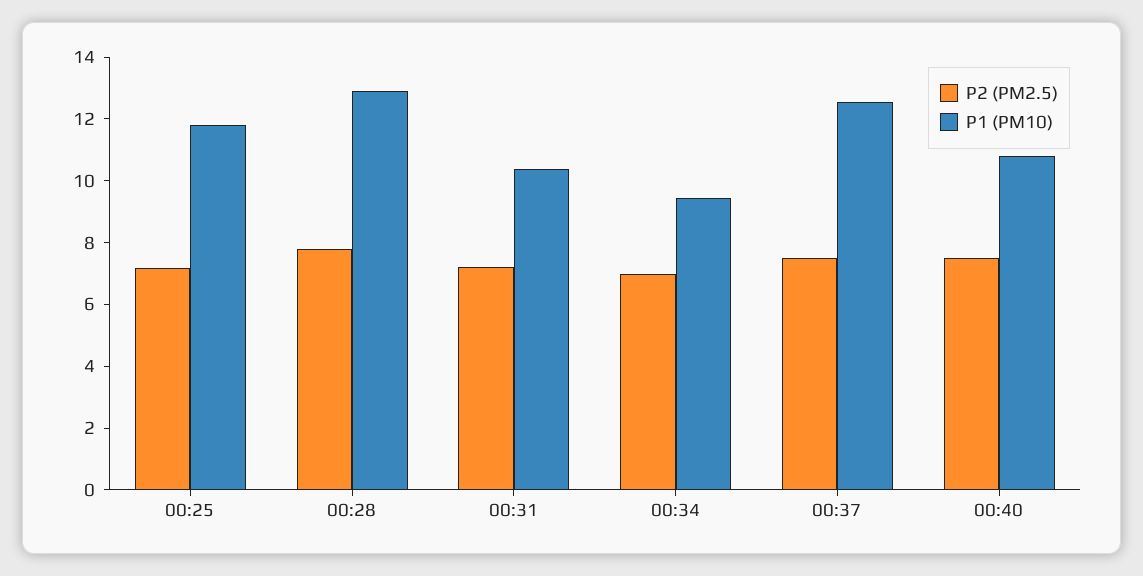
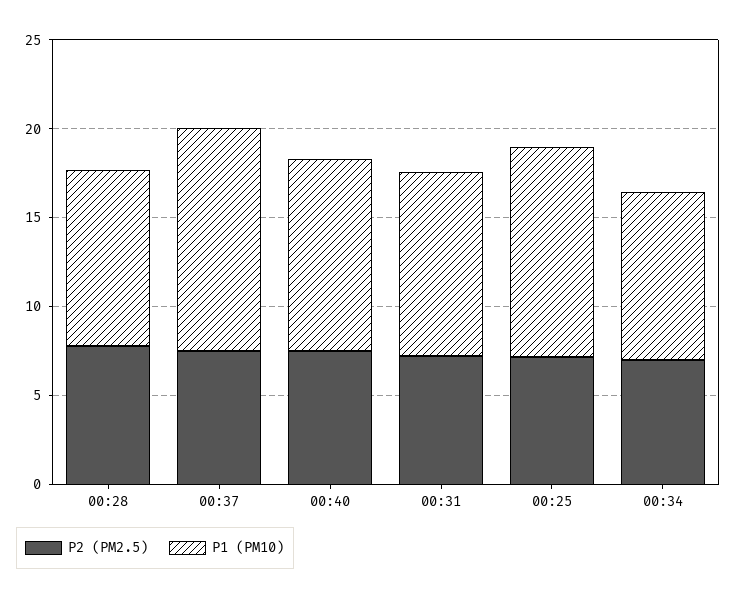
P1 (PM10), 00:28: 13 -> 10

